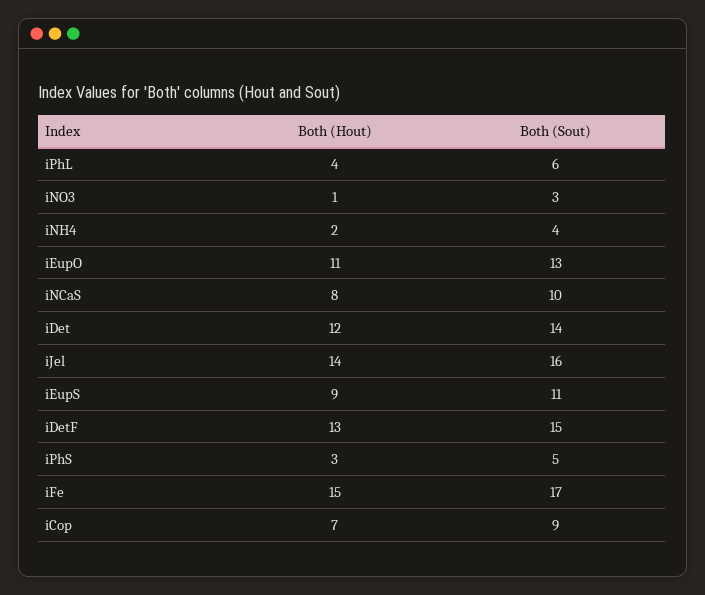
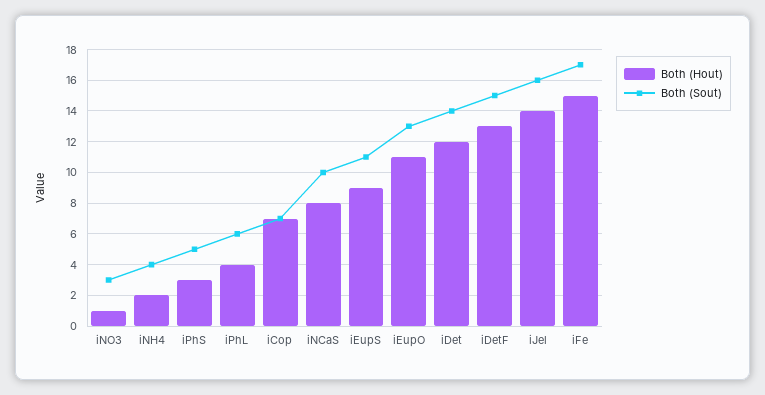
Both (Sout), iCop: 9 -> 7

